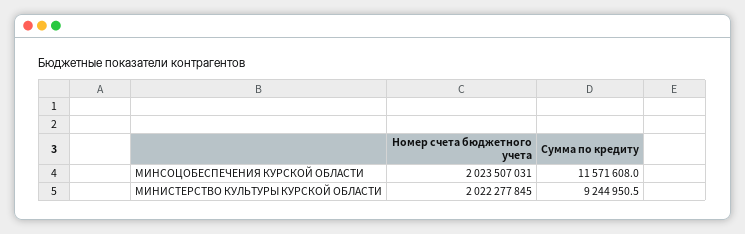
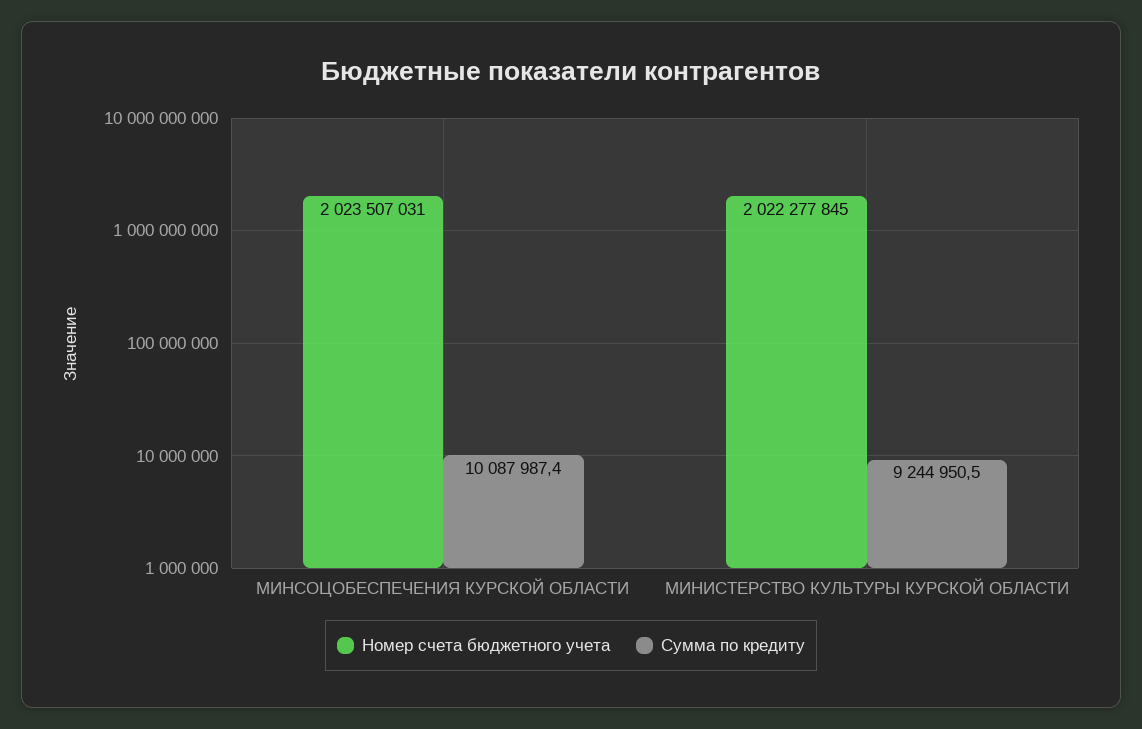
Сумма по кредиту, МИНСОЦОБЕСПЕЧЕНИЯ КУРСКОЙ ОБЛАСТИ: 11571608 -> 10087987.4

